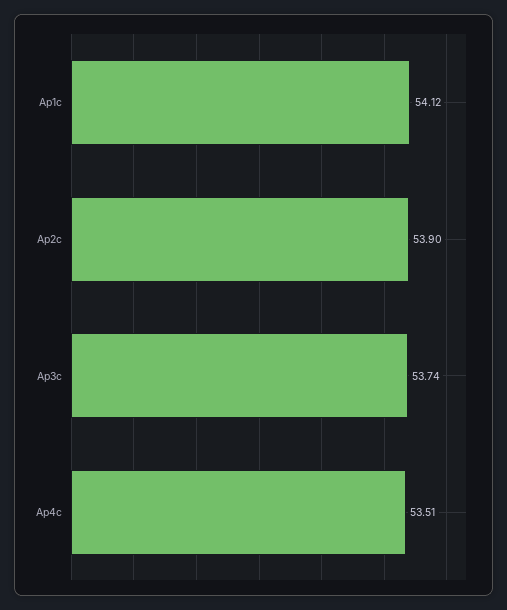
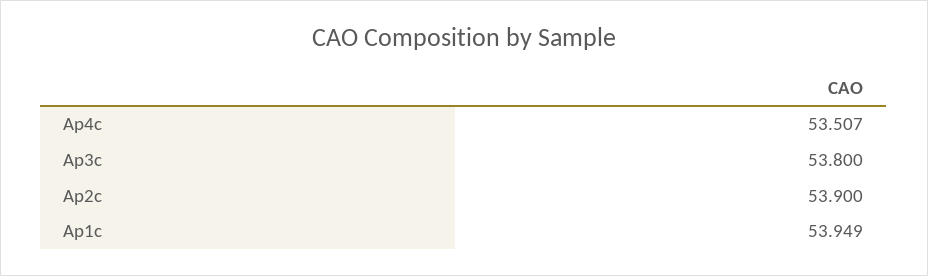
Ap1c: 54.12 -> 53.949
Ap3c: 53.74 -> 53.8

